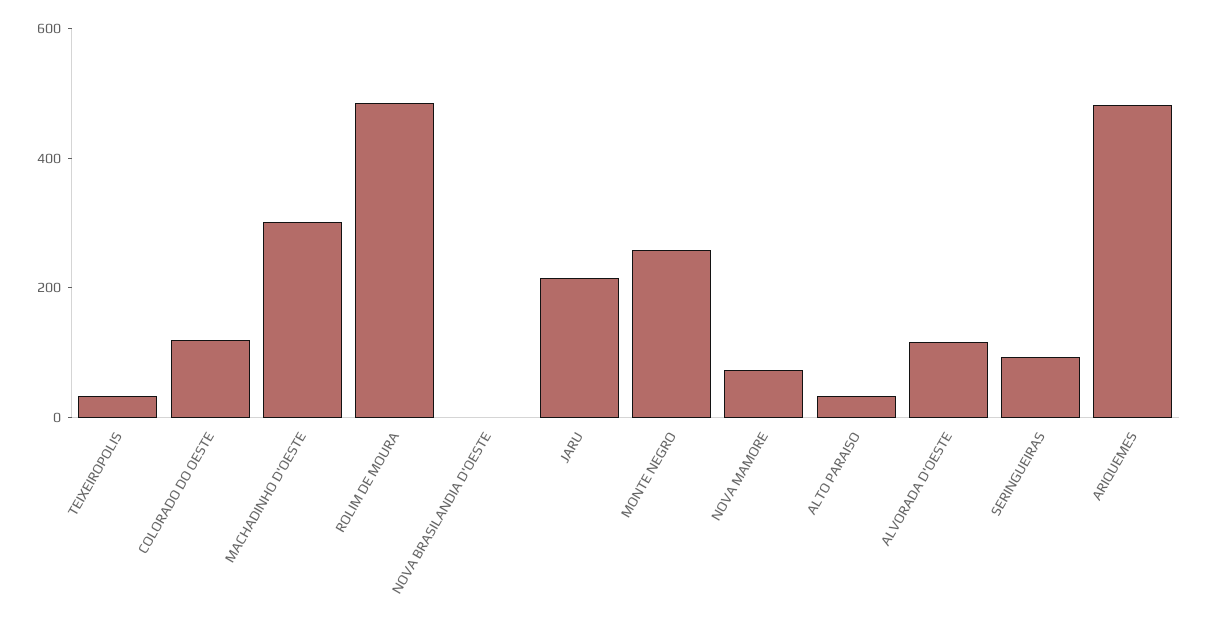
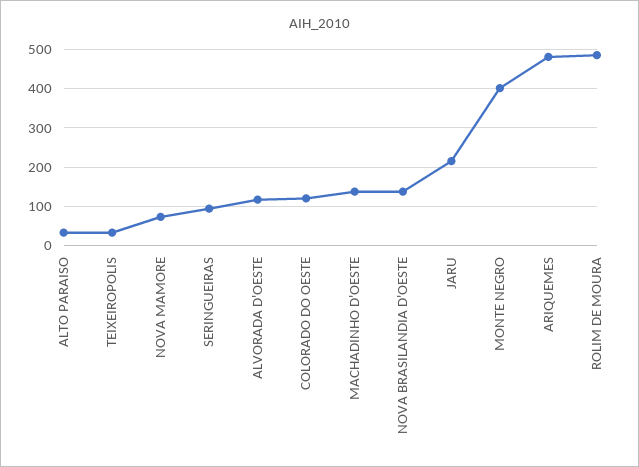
MACHADINHO D'OESTE: 300 -> 140
NOVA BRASILANDIA D'OESTE: 0 -> 140
MONTE NEGRO: 250 -> 400

